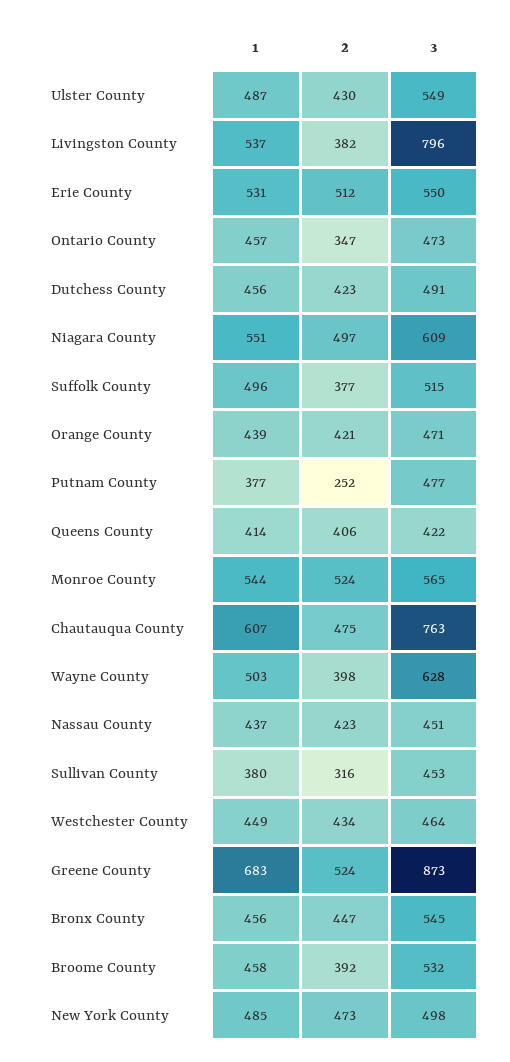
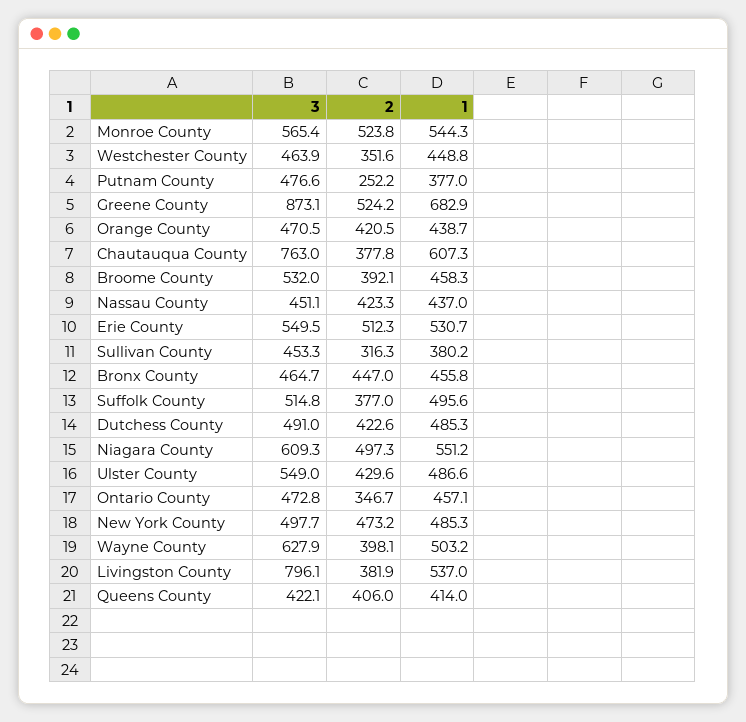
1, Dutchess County: 456 -> 485.3
2, Chautauqua County: 475 -> 377.8
2, Westchester County: 434 -> 351.6
3, Bronx County: 545 -> 464.7

